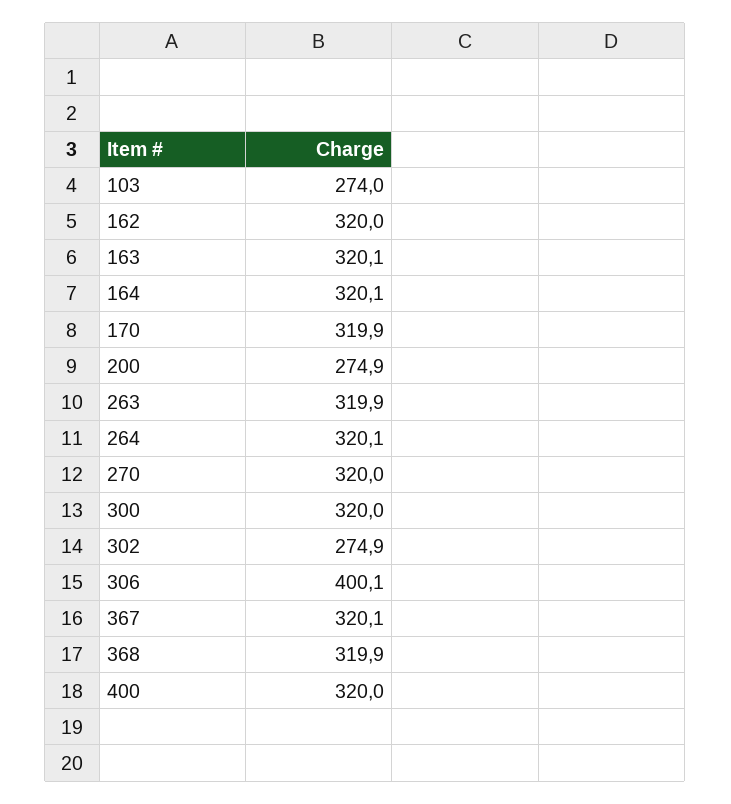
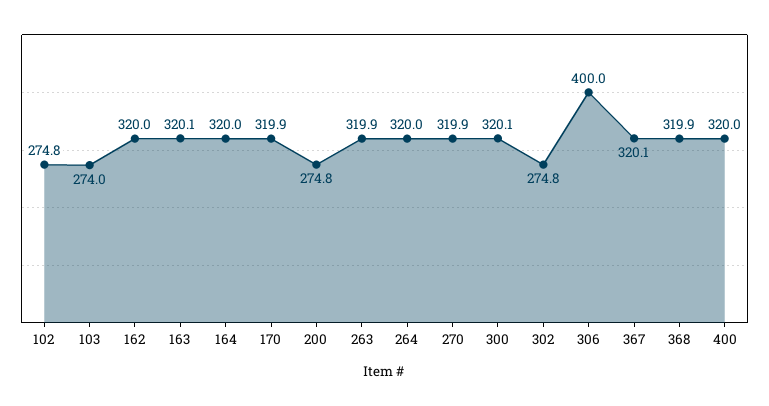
164: 320.1 -> 320
200: 274.9 -> 274.8
264: 320.1 -> 320
270: 320 -> 319.9
300: 320 -> 320.1
302: 274.9 -> 274.8
306: 400.1 -> 400
102: none -> 274.8

